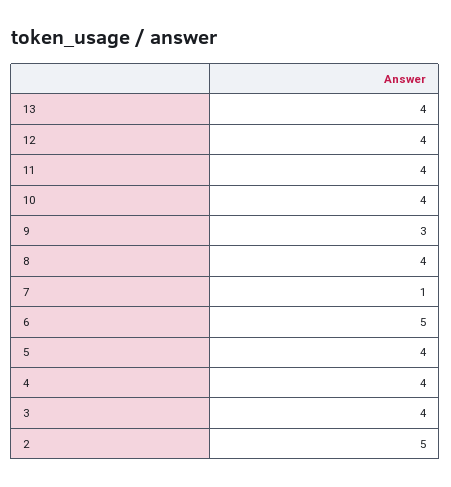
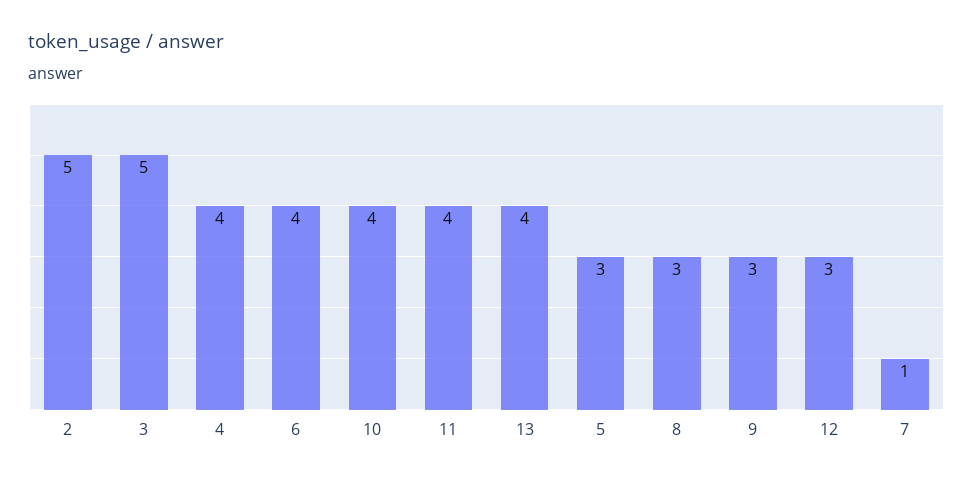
12: 4 -> 3
8: 4 -> 3
6: 5 -> 4
5: 4 -> 3
3: 4 -> 5

